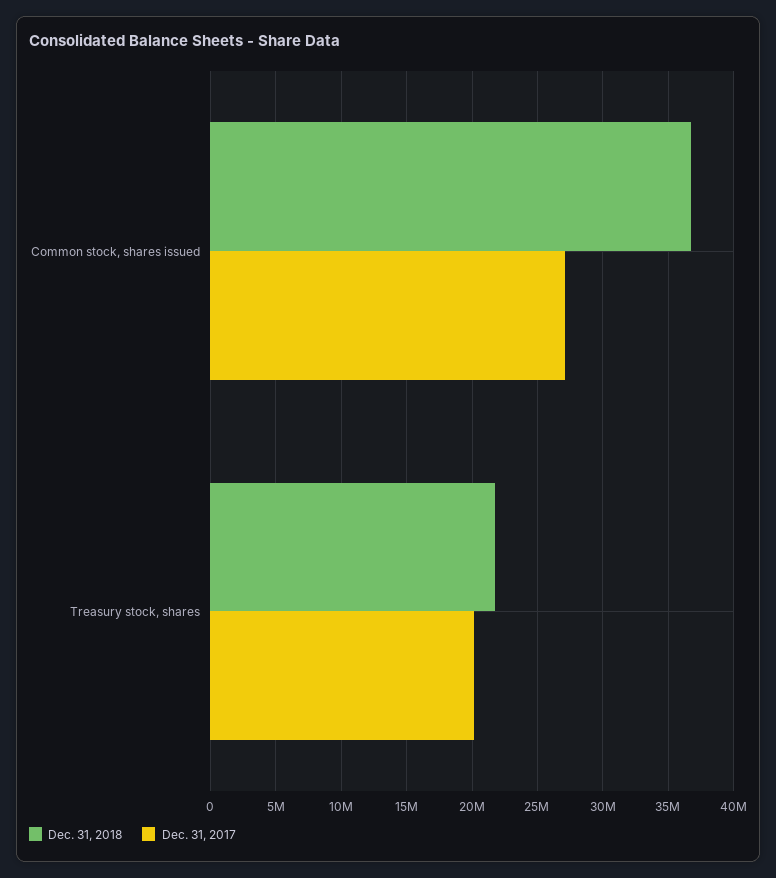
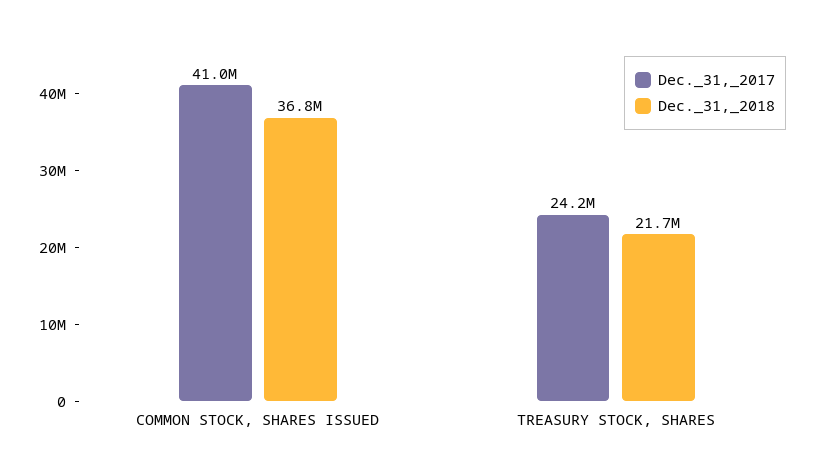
Dec. 31, 2017, Common stock, shares issued: 27000000 -> 41000000
Dec. 31, 2017, Treasury stock, shares: 20000000 -> 24200000

